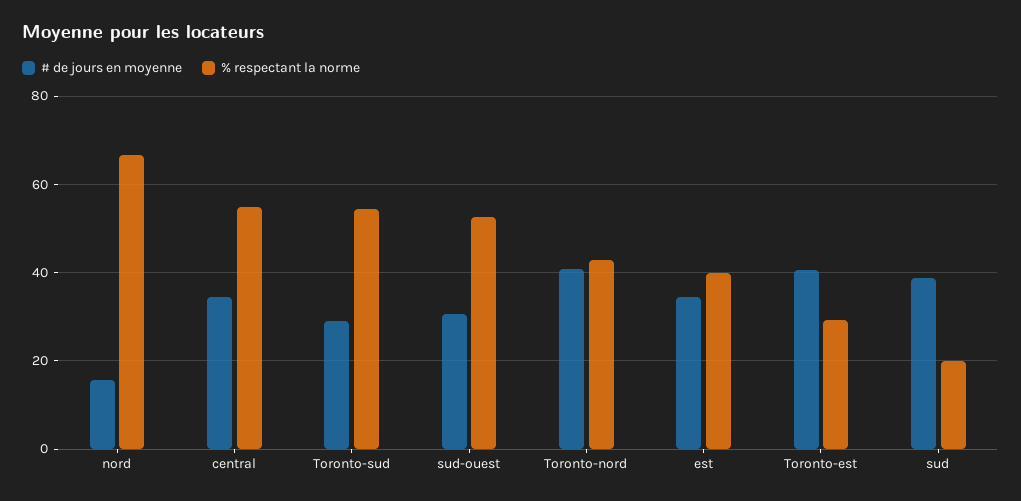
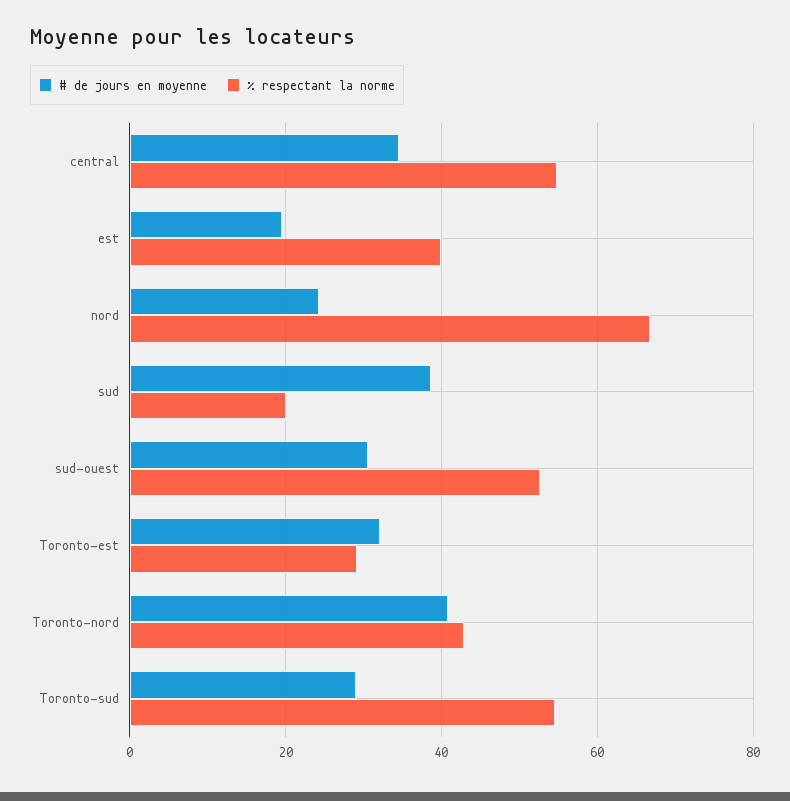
# de jours en moyenne, nord: 16 -> 24
# de jours en moyenne, est: 34 -> 20
# de jours en moyenne, Toronto-est: 40 -> 32

